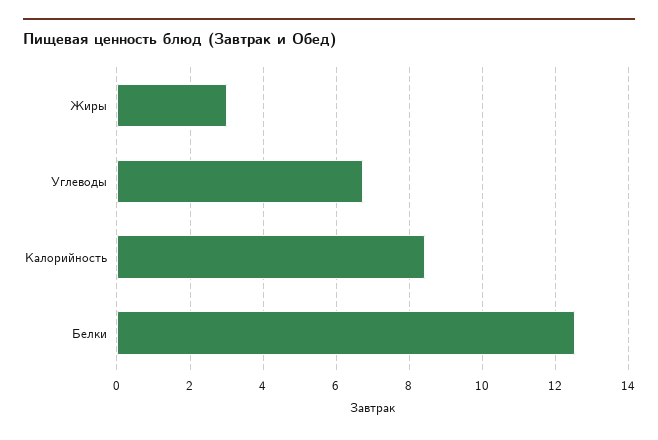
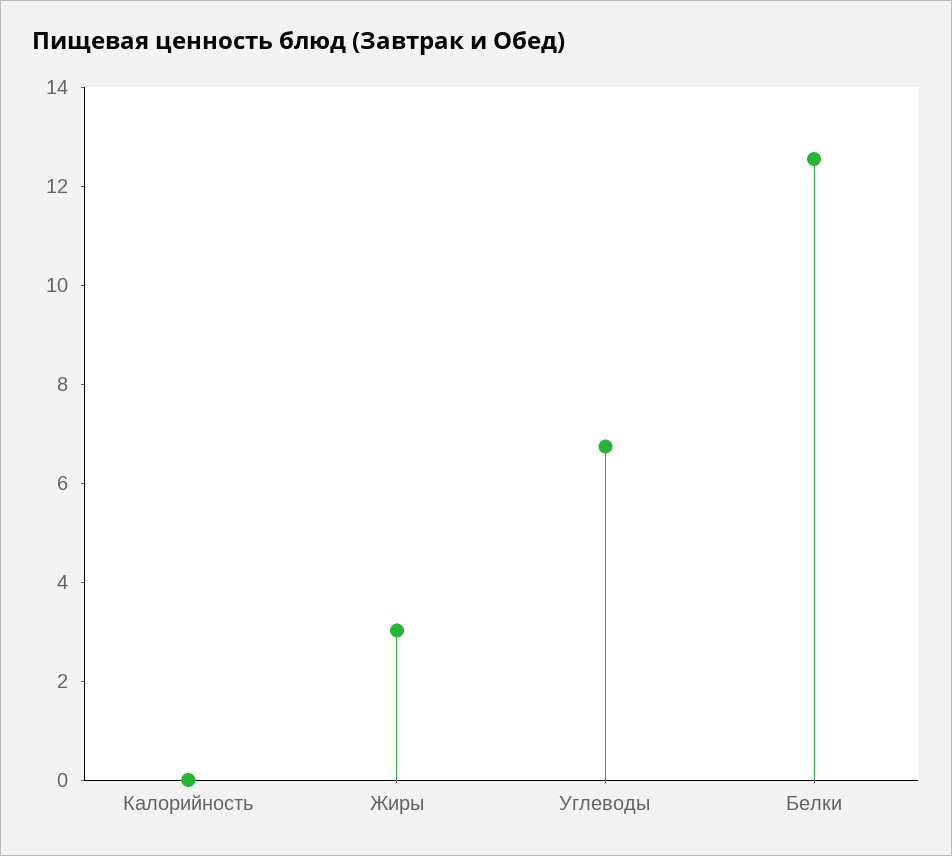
Калорийность: 8.4 -> 0

